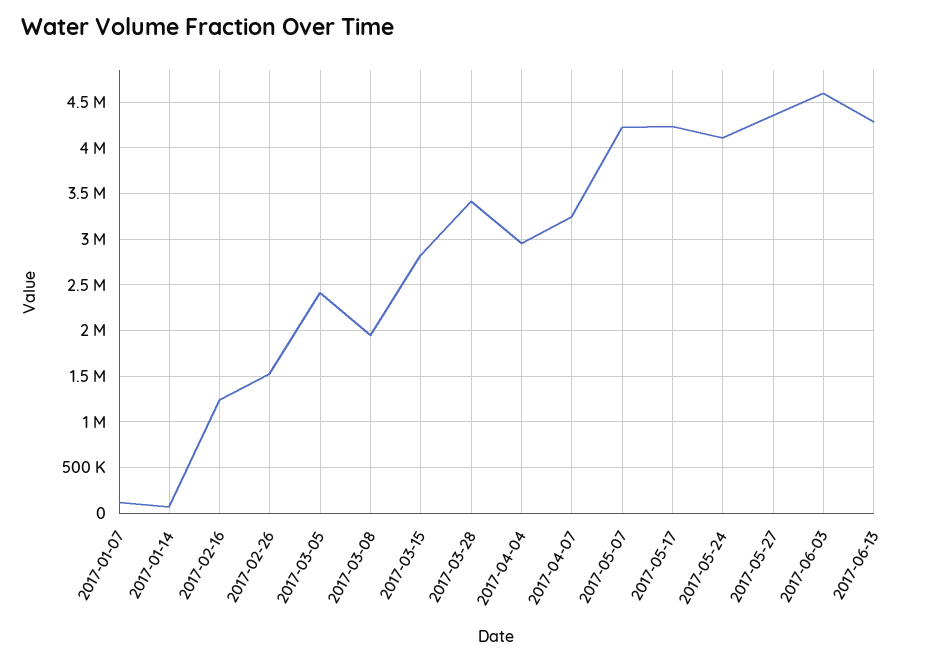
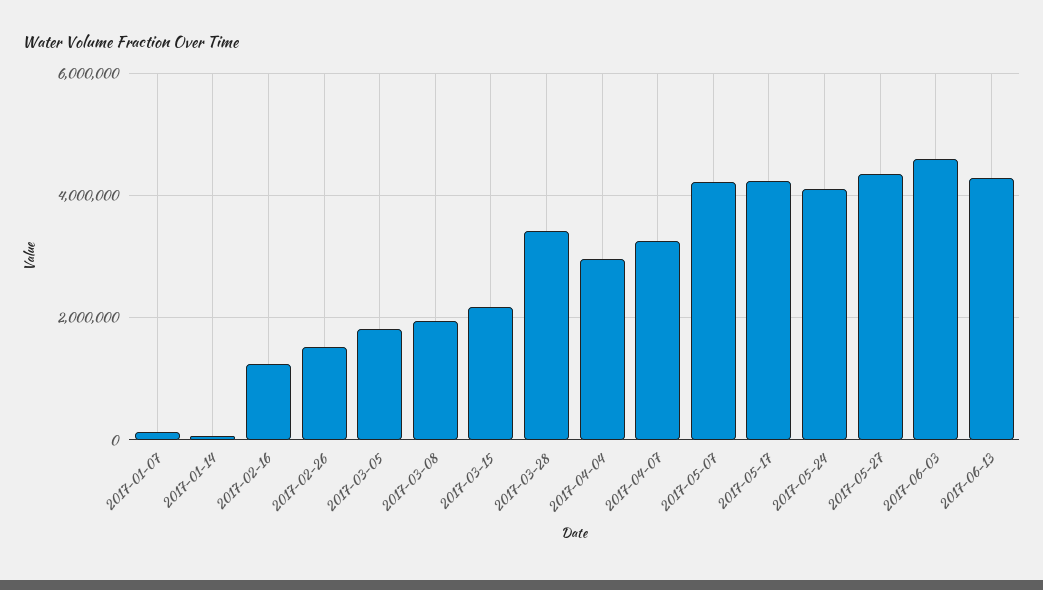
2017-03-05: 2400000 -> 1800000
2017-03-15: 2800000 -> 2200000

